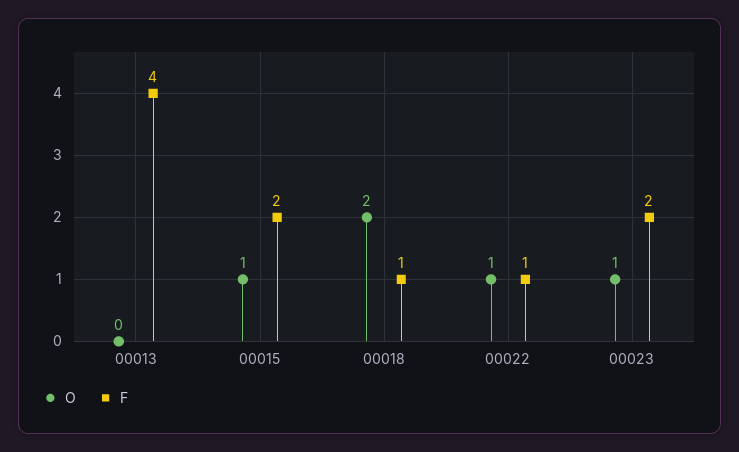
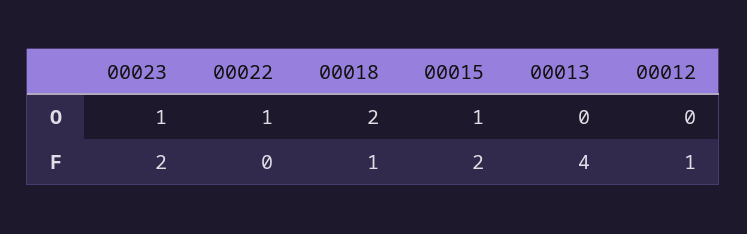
F, 00022: 1 -> 0
O, 00012: none -> 0
F, 00012: none -> 1

